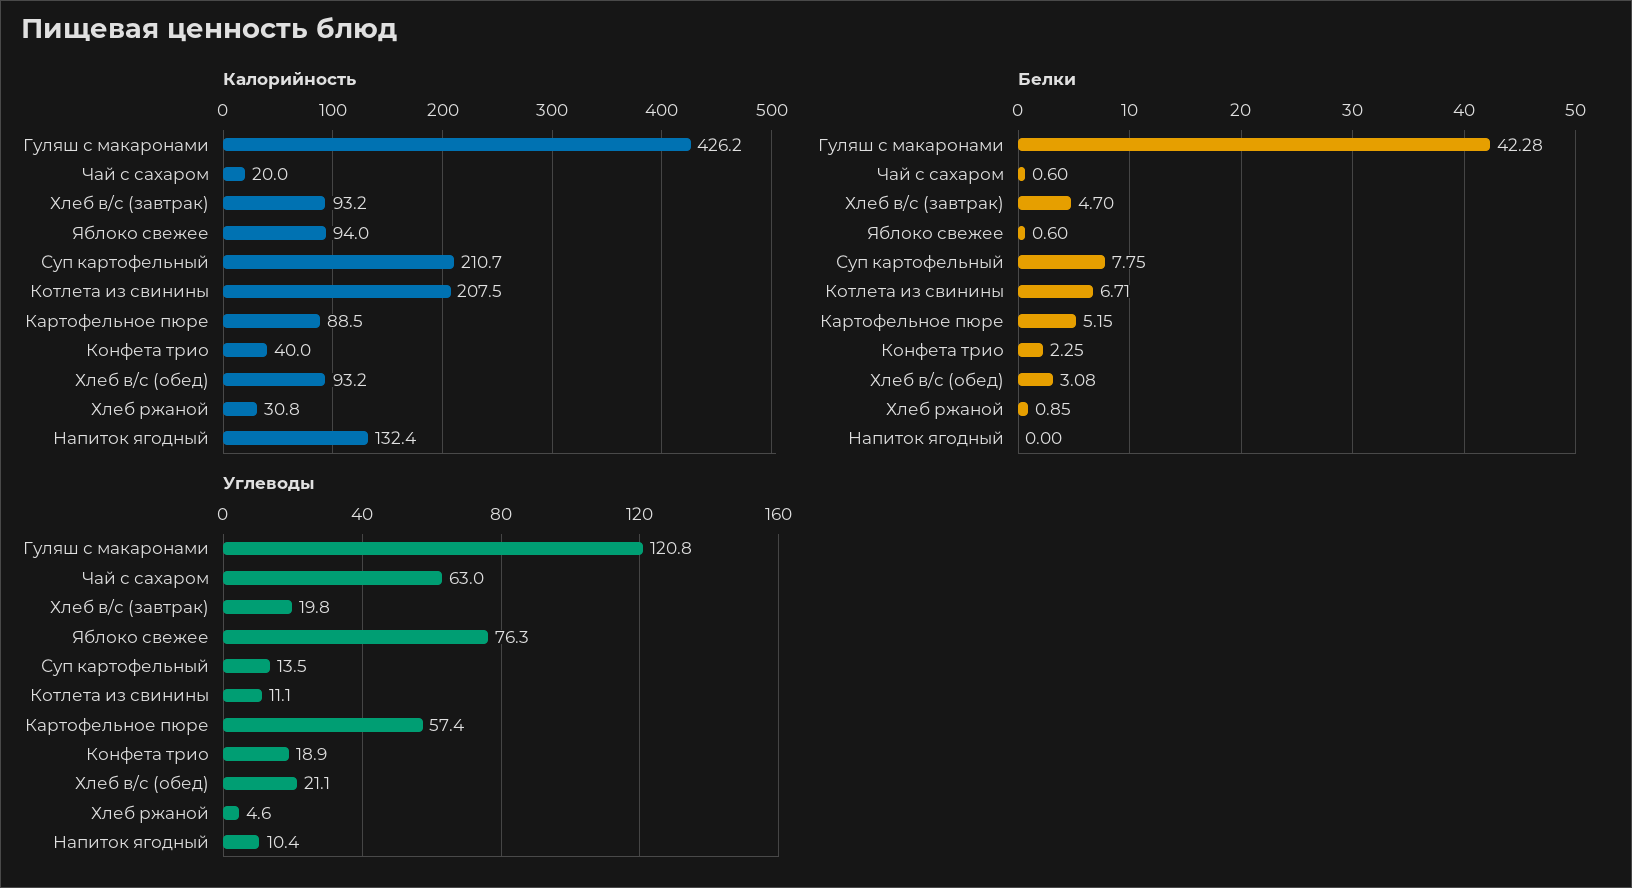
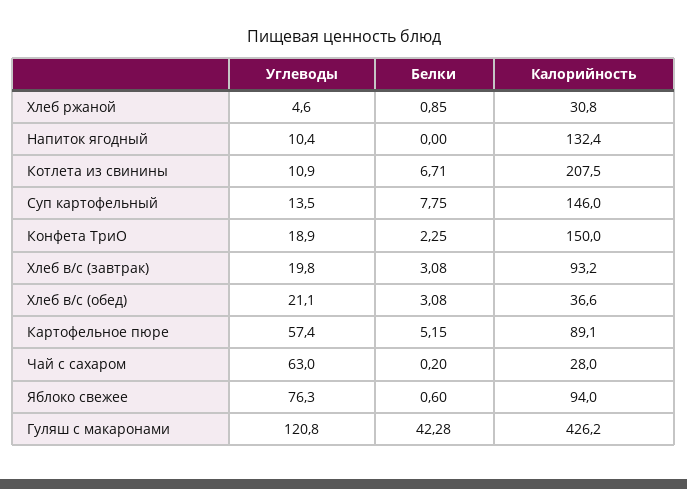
Калорийность, Чай с сахаром: 20 -> 28
Калорийность, Суп картофельный: 210.7 -> 146
Калорийность, Картофельное пюре: 88.5 -> 89.1
Калорийность, Конфета трио: 40 -> 150
Калорийность, Хлеб в/с (обед): 93.2 -> 36.6
Белки, Чай с сахаром: 0.6 -> 0.2
Белки, Хлеб в/с (завтрак): 4.7 -> 3.08
Углеводы, Котлета из свинины: 11.1 -> 10.9

